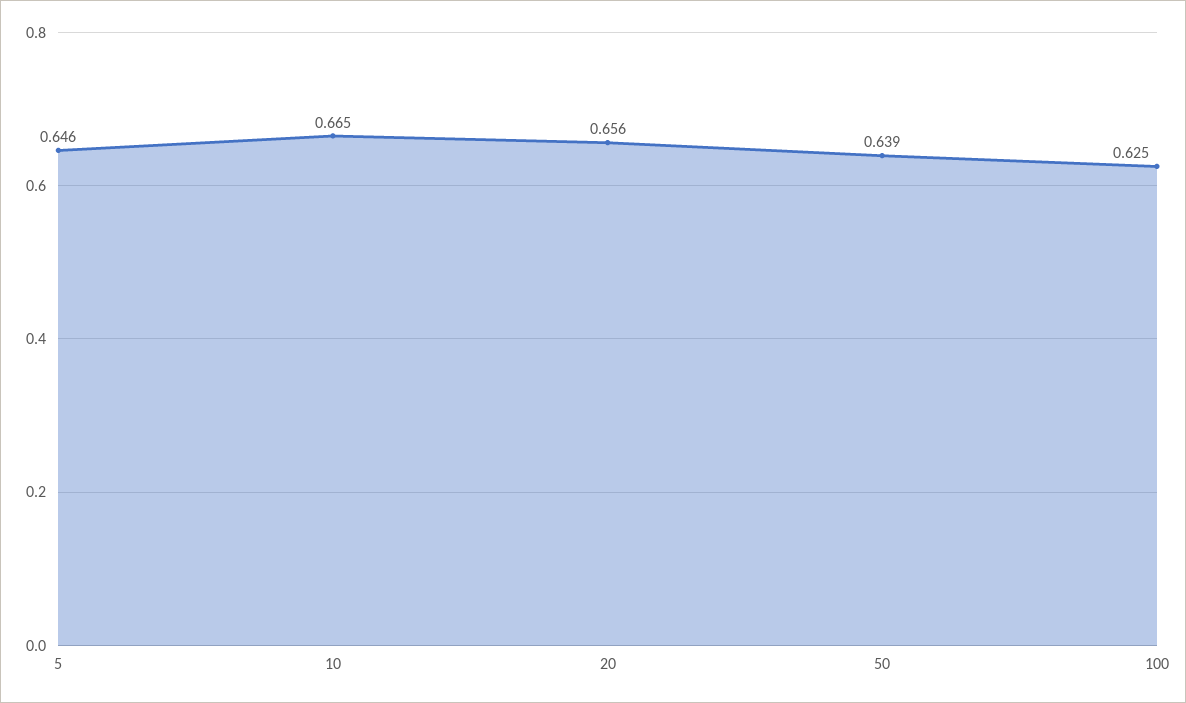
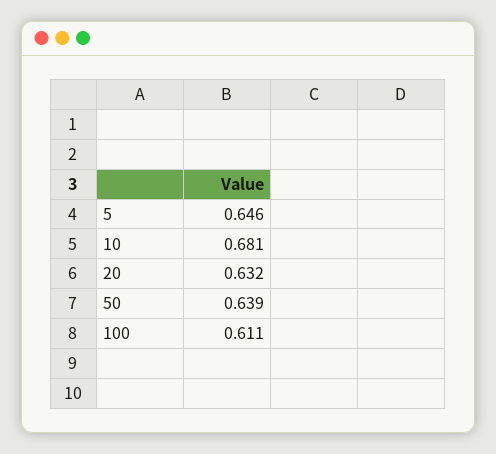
10: 0.665 -> 0.681
20: 0.656 -> 0.632
100: 0.625 -> 0.611

